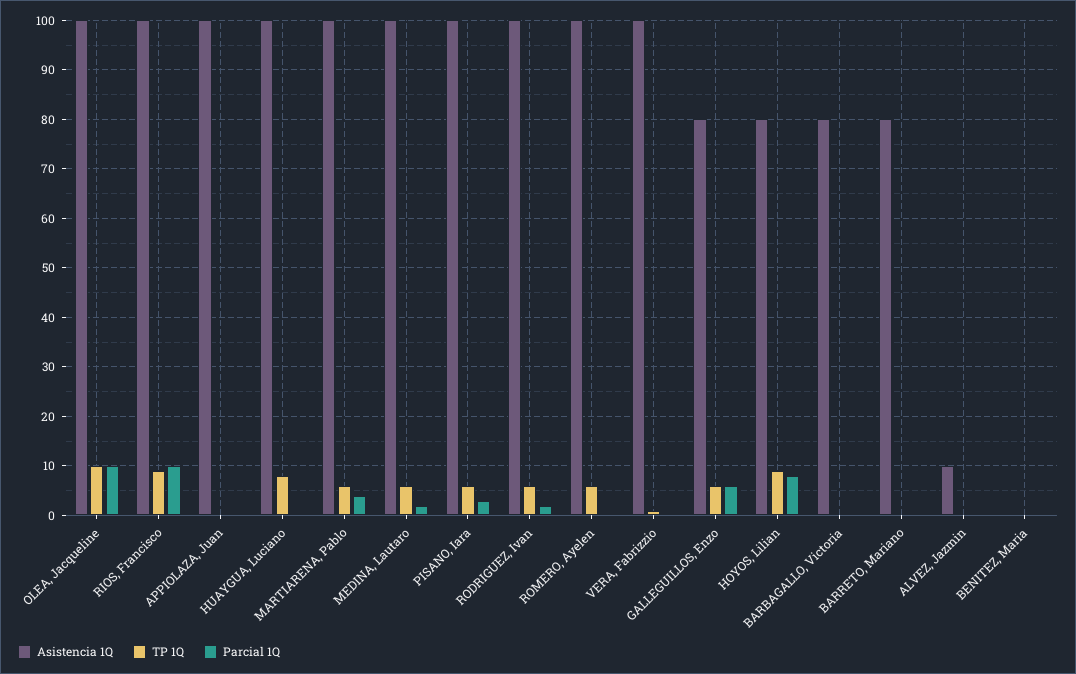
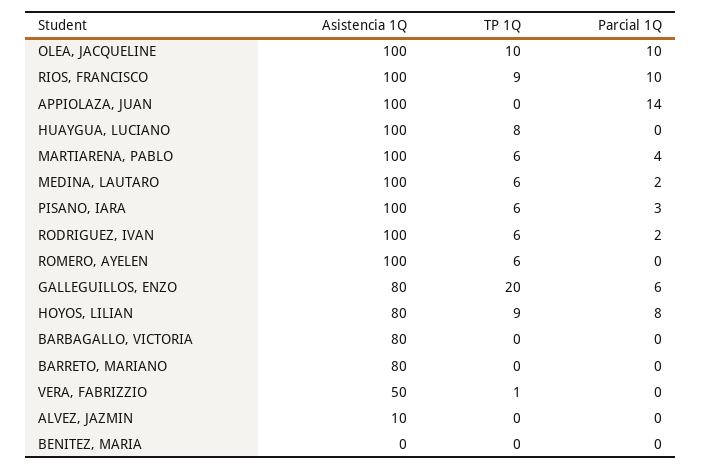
Parcial 1Q, APPIOLAZA, Juan: 0 -> 14
Asistencia 1Q, VERA, Fabrizzio: 100 -> 50
TP 1Q, GALLEGUILLOS, Enzo: 5 -> 20

